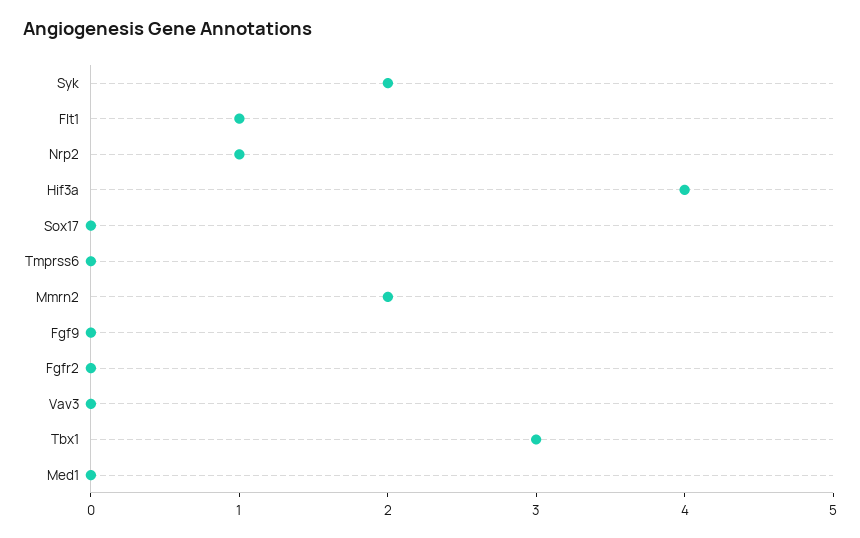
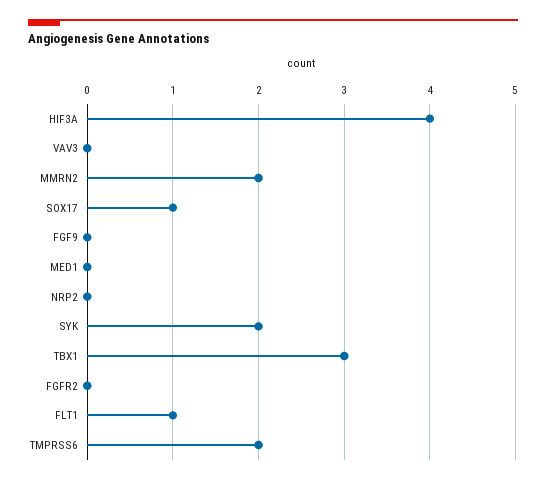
Nrp2: 1 -> 0
Sox17: 0 -> 1
Tmprss6: 0 -> 2

